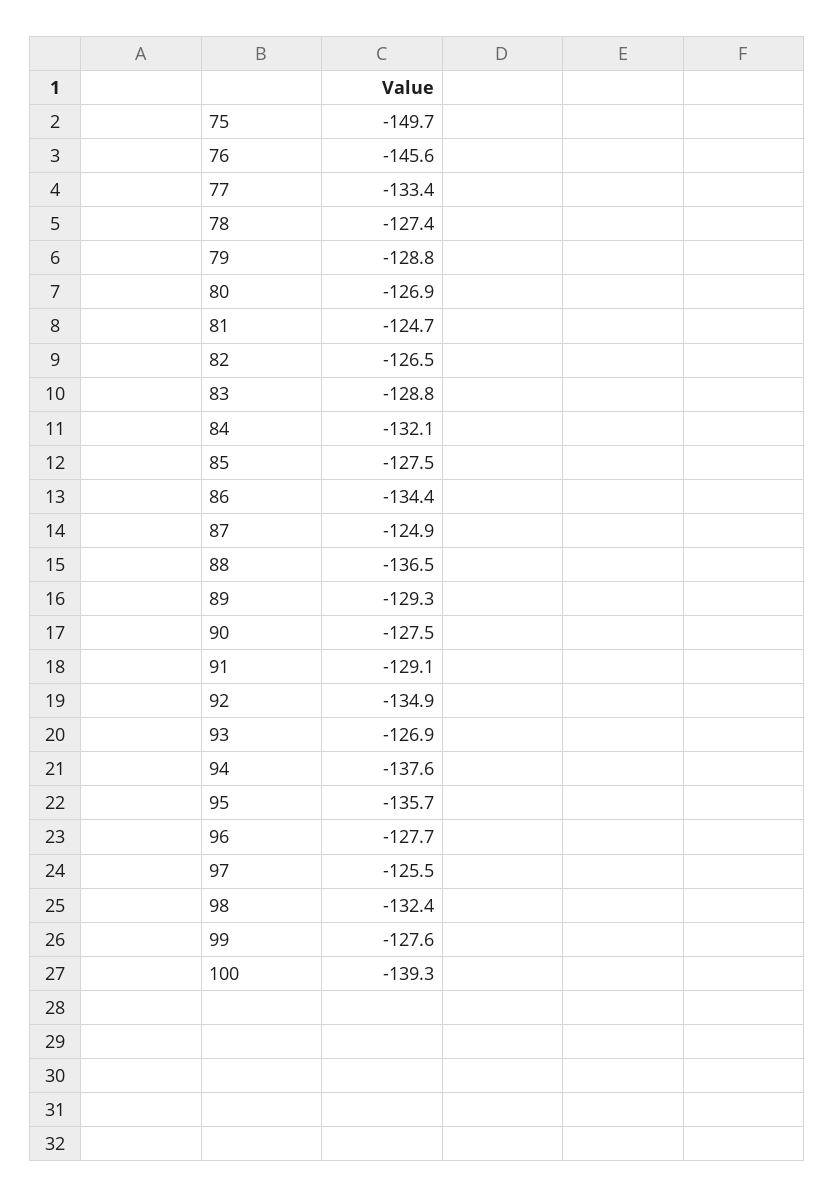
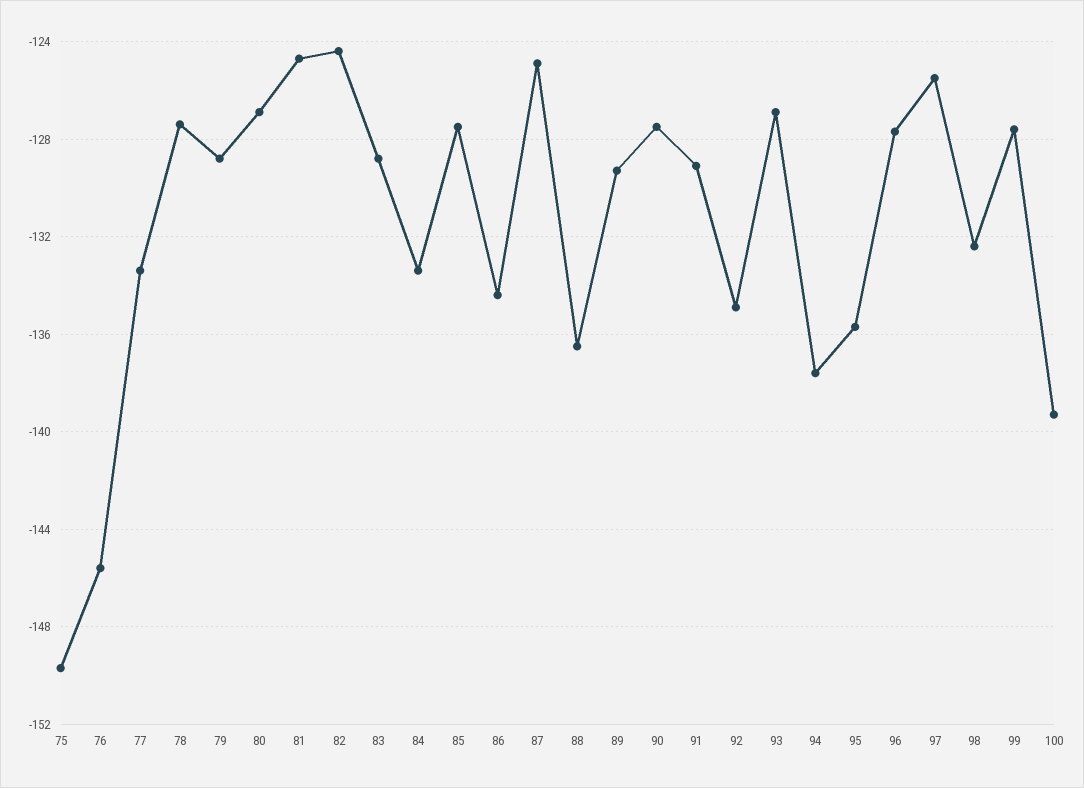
82: -126.5 -> -124.5
84: -132.1 -> -133.5

